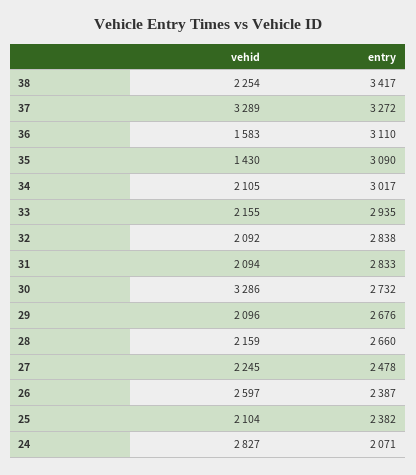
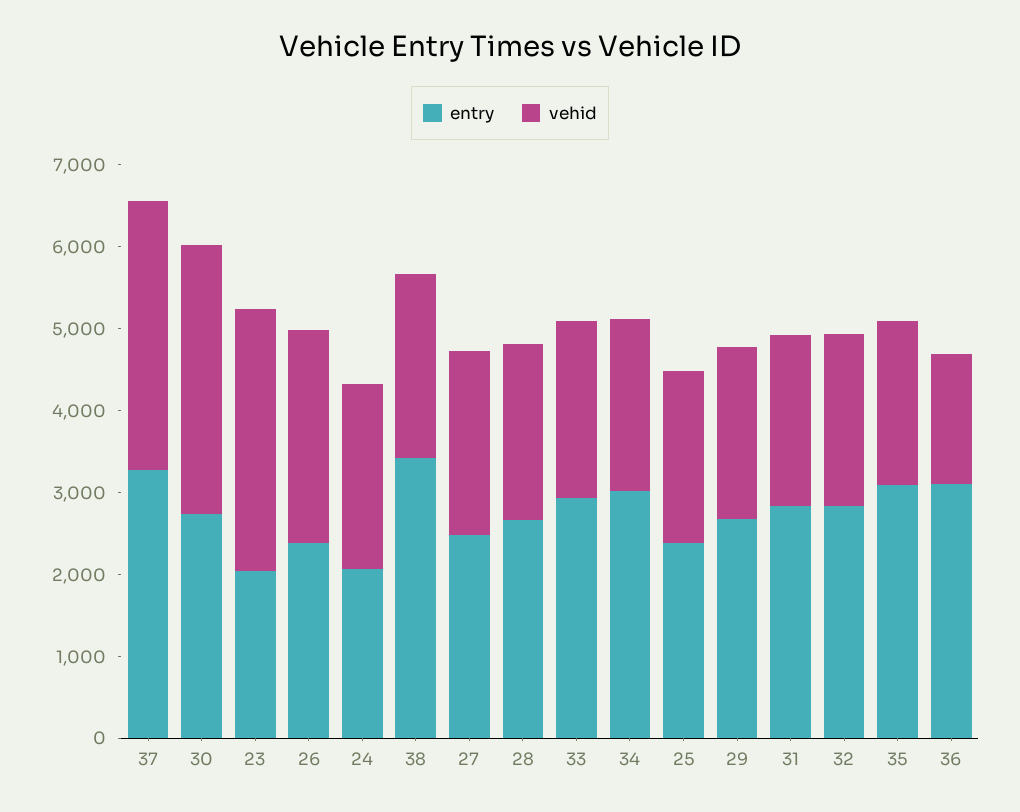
vehid, 35: 1430 -> 2000
vehid, 24: 2827 -> 2200
entry, 23: none -> 2000
vehid, 23: none -> 3200

